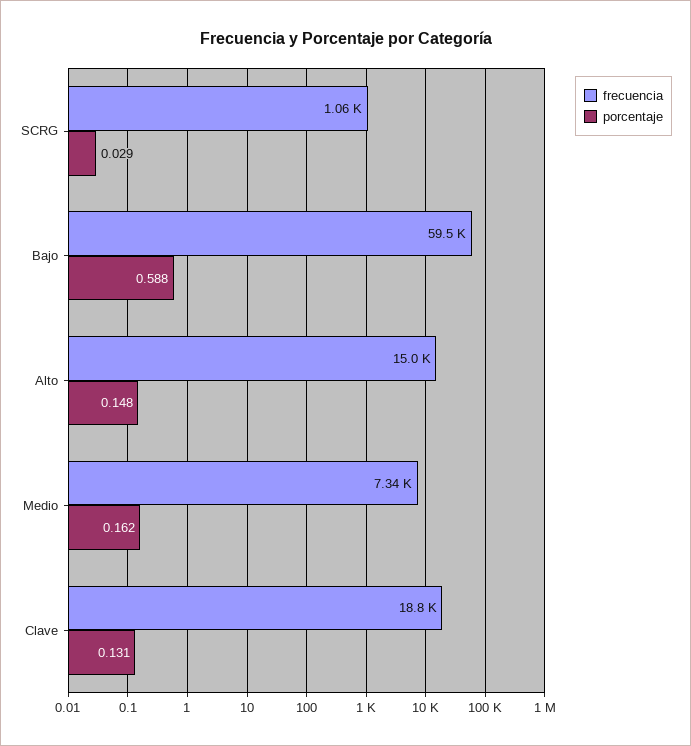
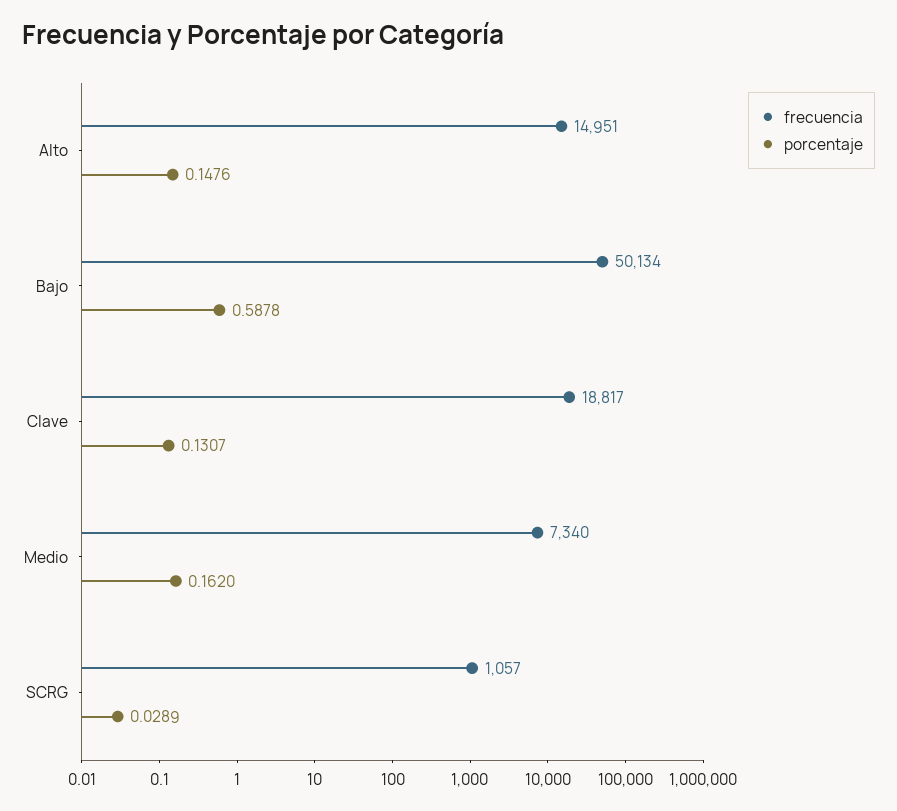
frecuencia, Bajo: 59500 -> 50134

